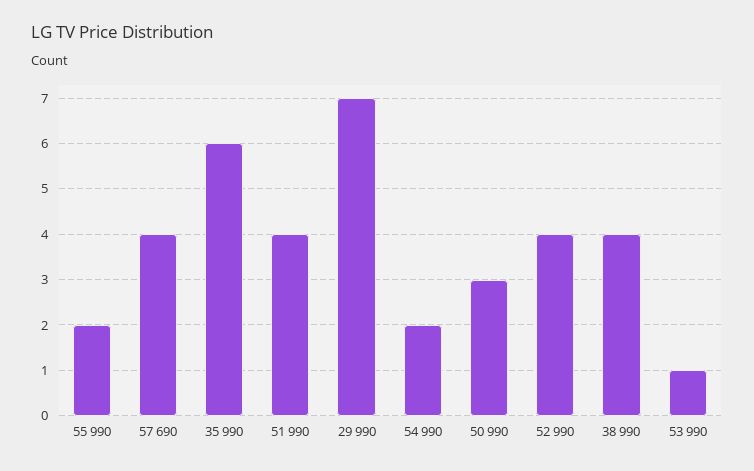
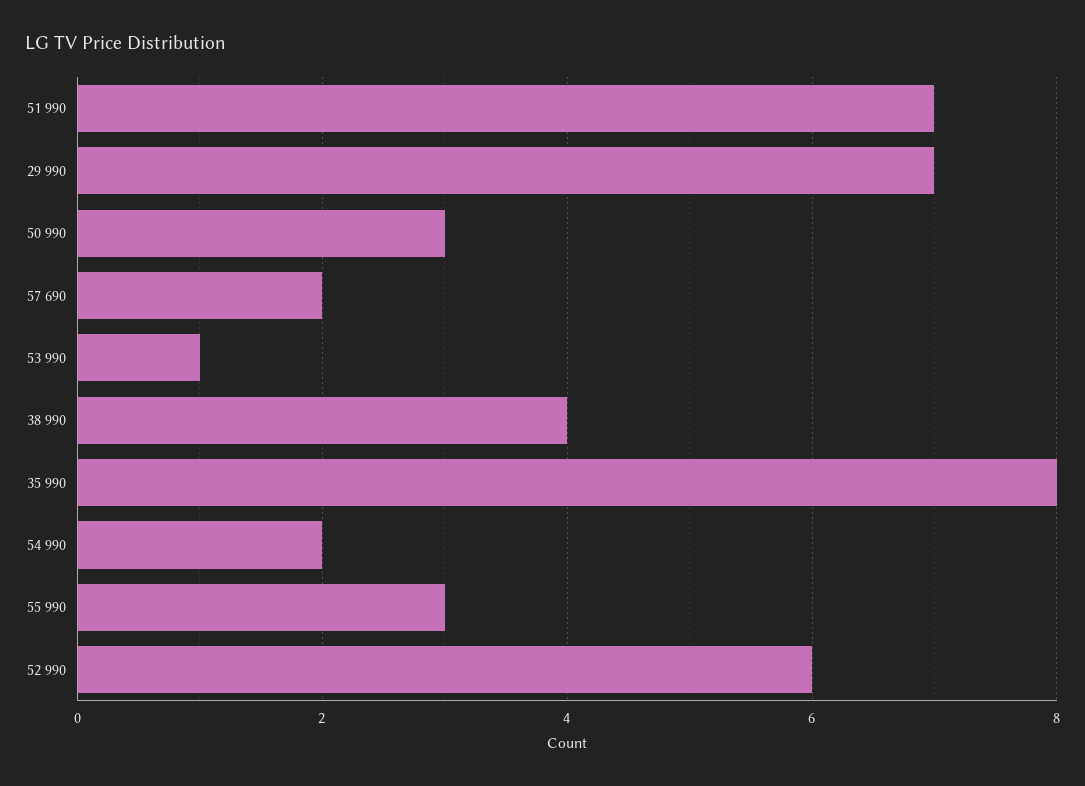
55 990: 2 -> 3
57 690: 4 -> 2
35 990: 6 -> 8
51 990: 4 -> 7
52 990: 4 -> 6

